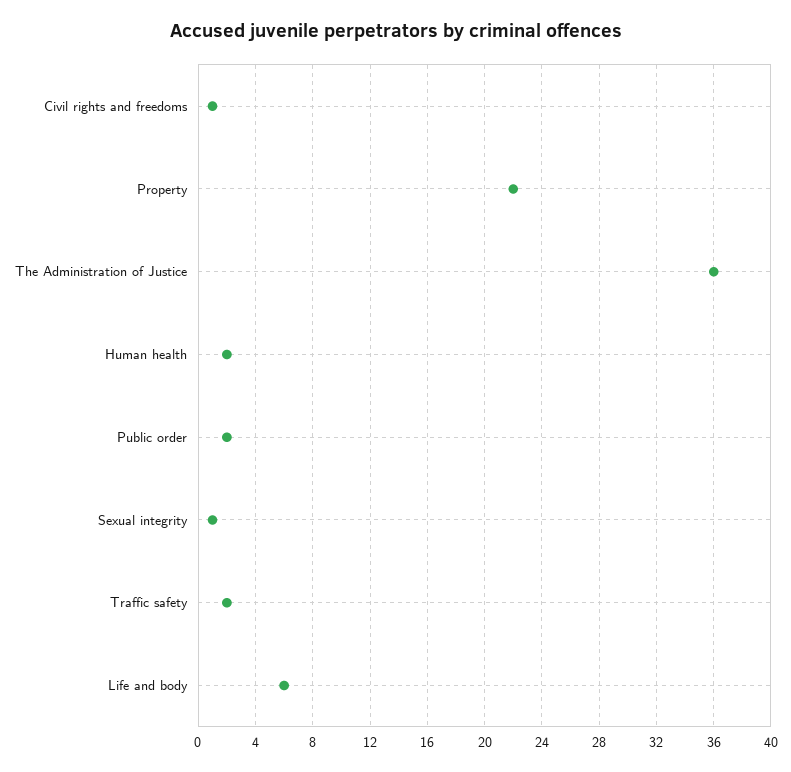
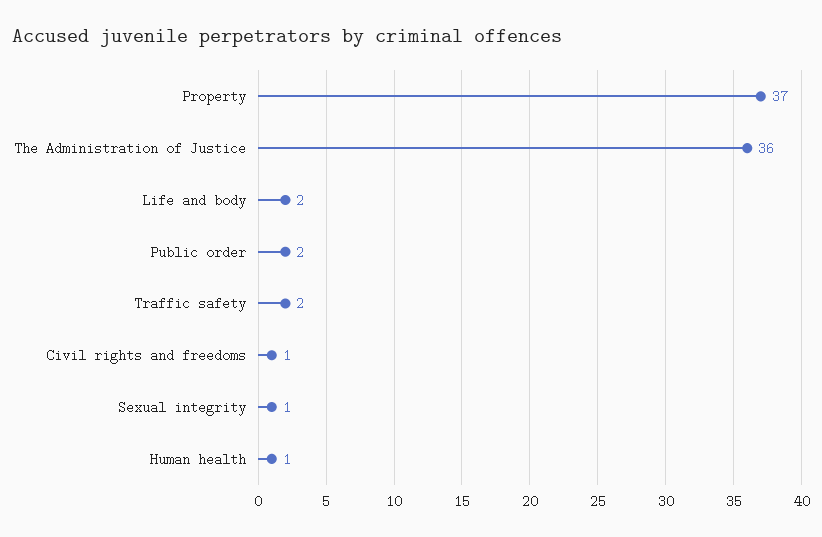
Property: 22 -> 37
Human health: 2 -> 1
Life and body: 6 -> 2

